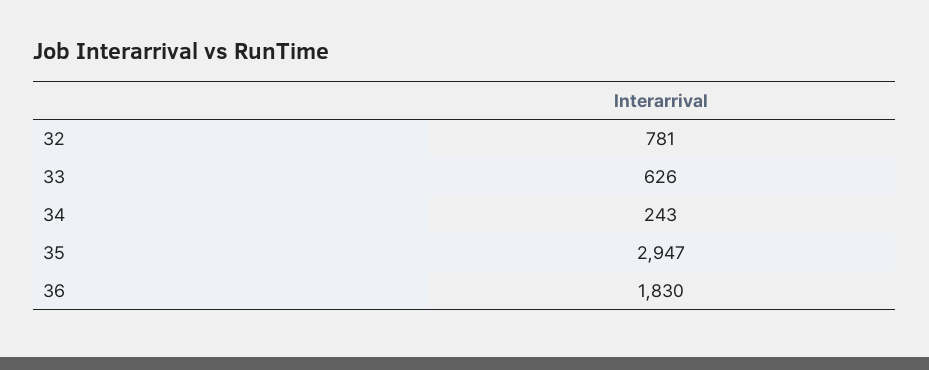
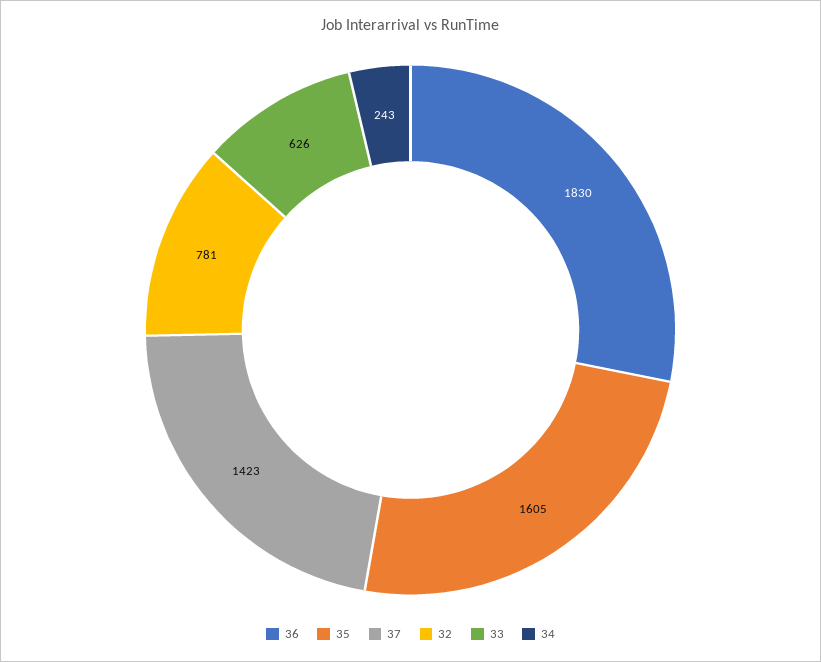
35: 2947 -> 1605
37: none -> 1423

